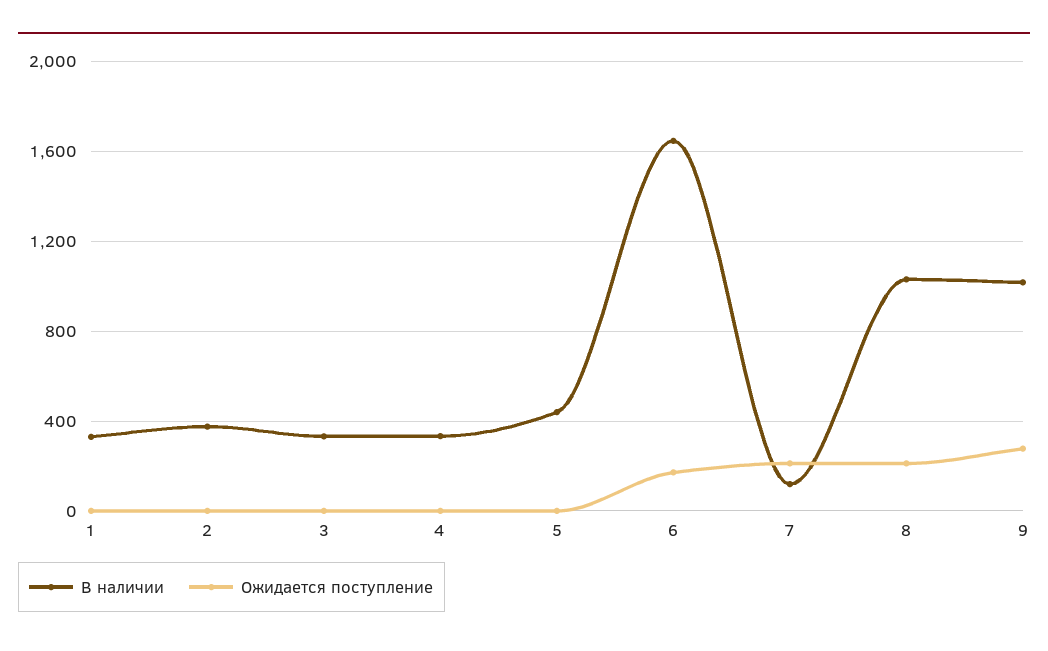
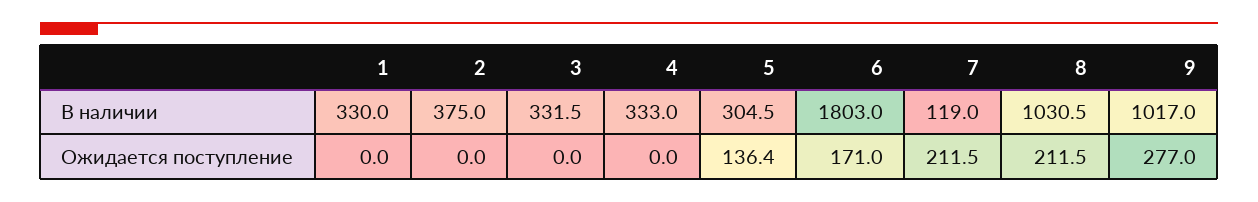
В наличии, 5: 450 -> 304.5
Ожидается поступление, 5: 0 -> 136.4
В наличии, 6: 1650 -> 1803

